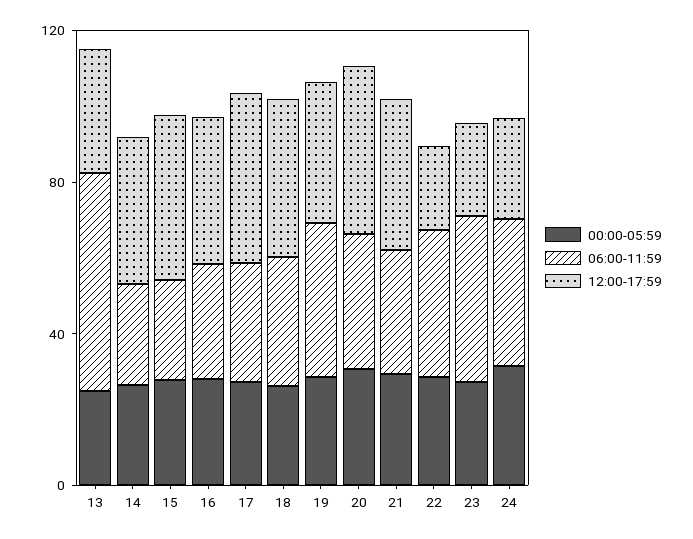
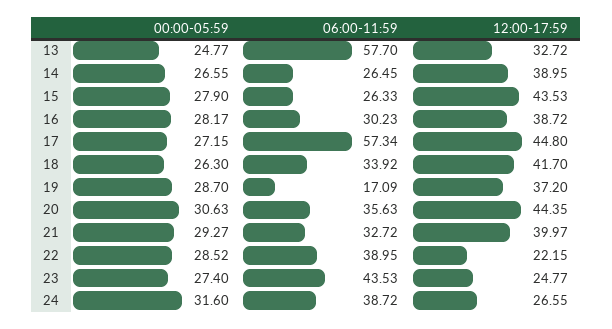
06:00-11:59, 17: 30 -> 57.34
06:00-11:59, 19: 40 -> 17.09

